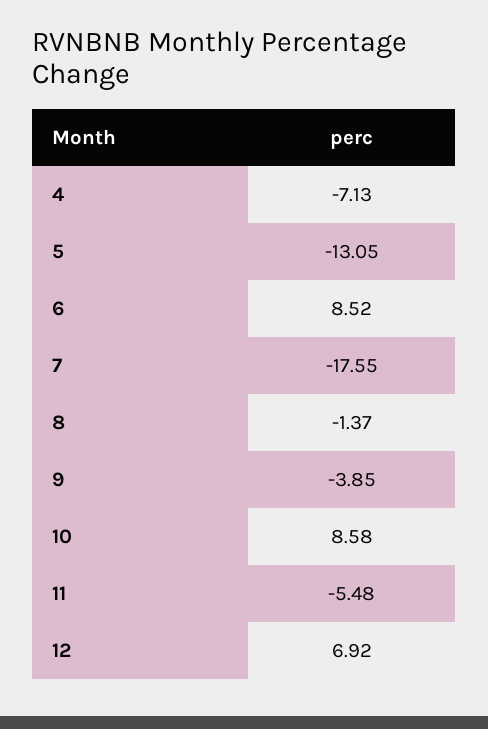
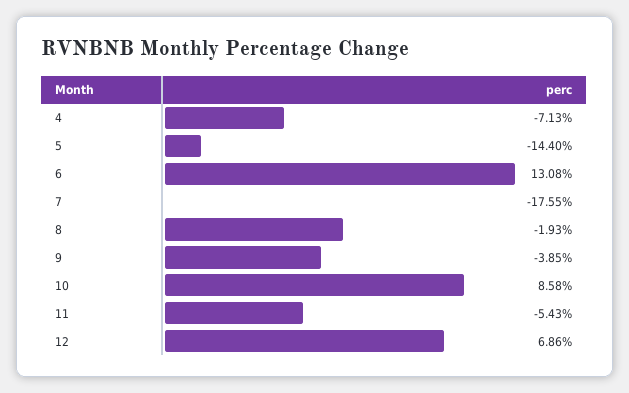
5: -13.05 -> -14.4
6: 8.52 -> 13.08
8: -1.37 -> -1.93
11: -5.48 -> -5.43
12: 6.92 -> 6.86

